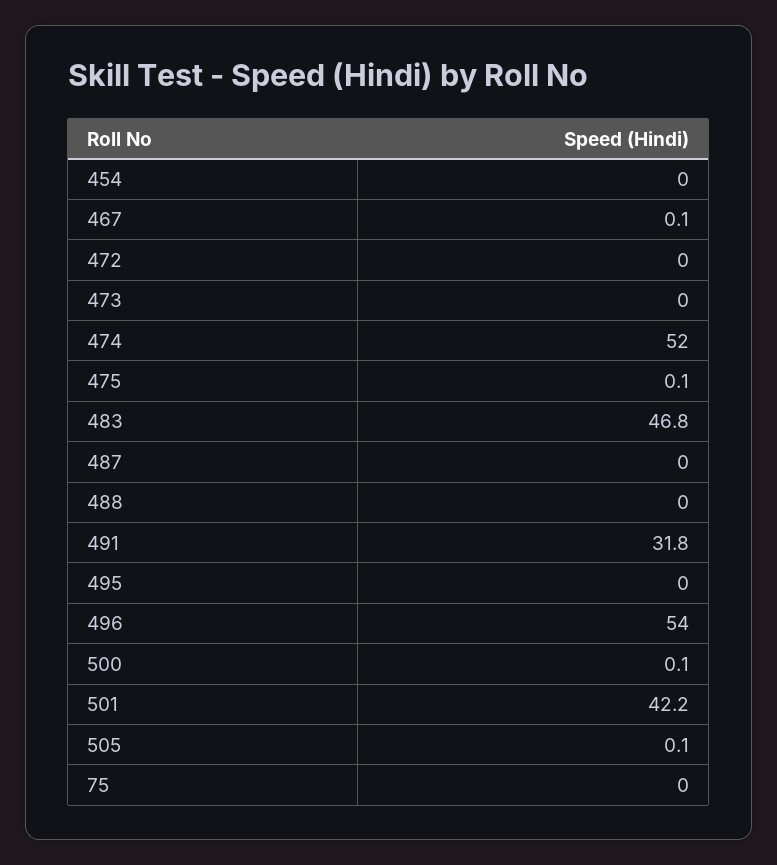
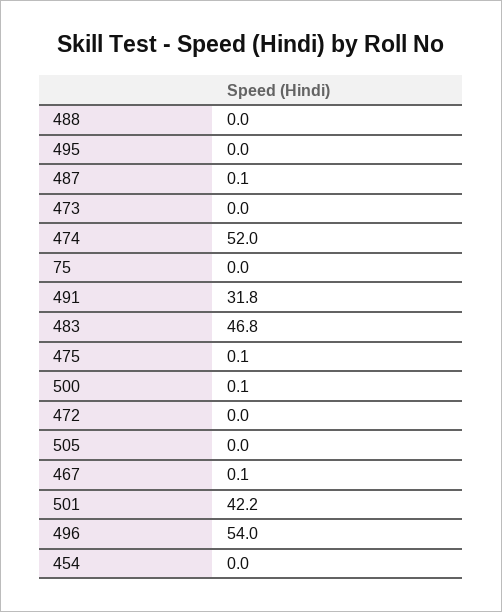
487: 0 -> 0.1
505: 0.1 -> 0

